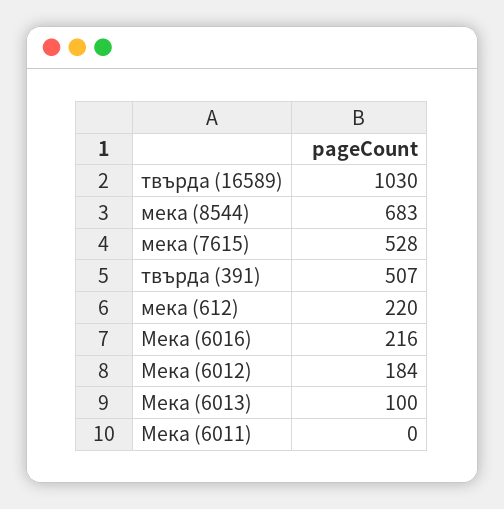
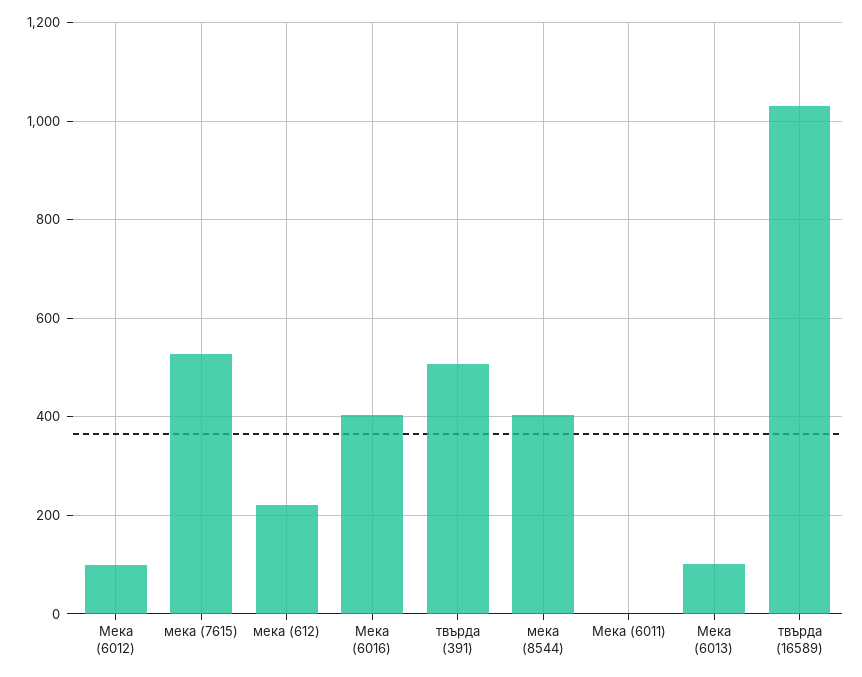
мека (8544): 683 -> 400
Мека (6016): 216 -> 400
Мека (6012): 184 -> 100

